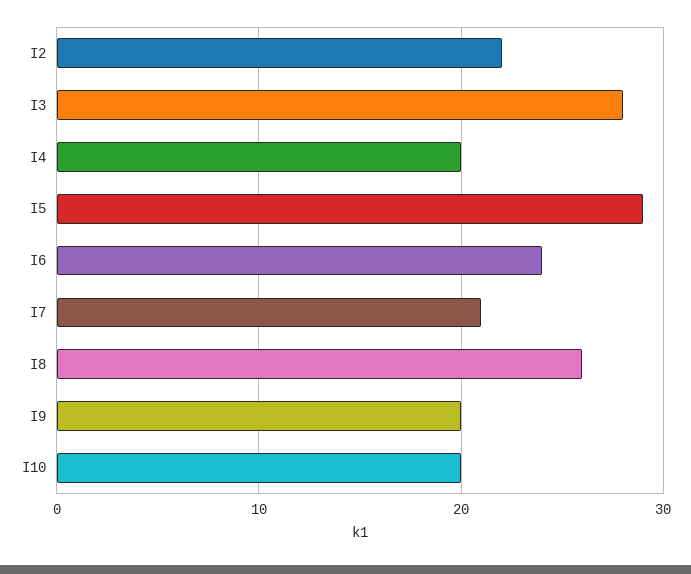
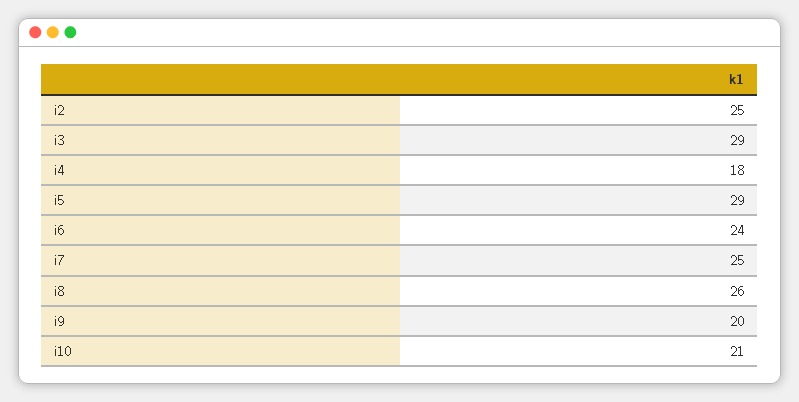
I2: 22 -> 25
I3: 28 -> 29
I4: 20 -> 18
I7: 21 -> 25
I10: 20 -> 21

